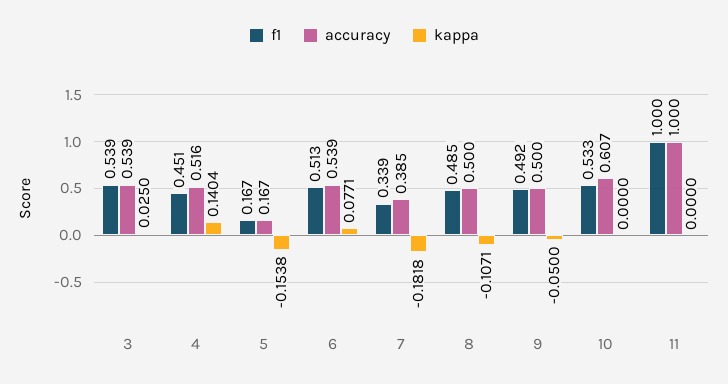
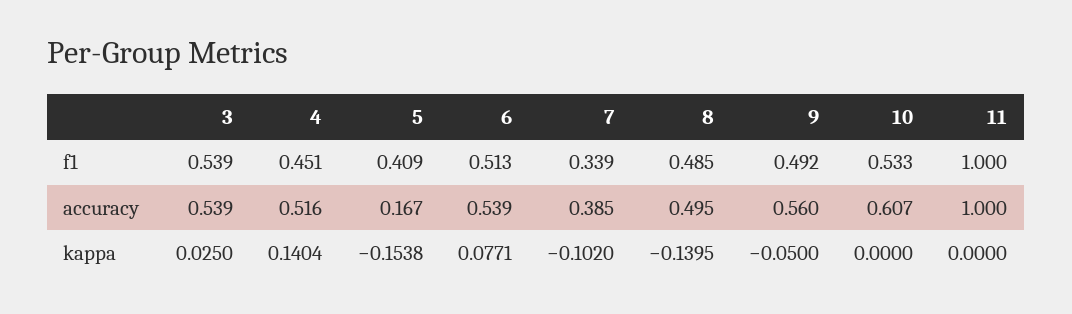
f1, 5: 0.167 -> 0.409
kappa, 7: -0.1818 -> -0.102
accuracy, 8: 0.5 -> 0.495
kappa, 8: -0.1071 -> -0.1395
accuracy, 9: 0.5 -> 0.56

